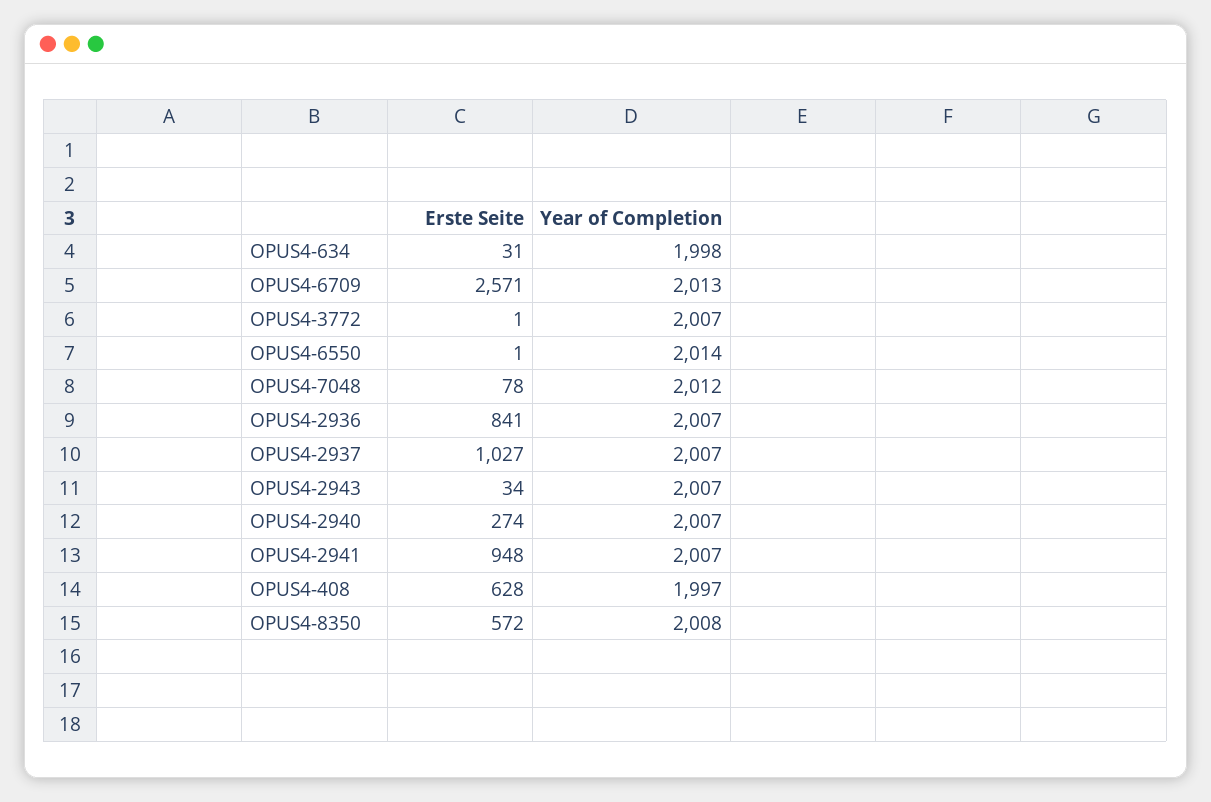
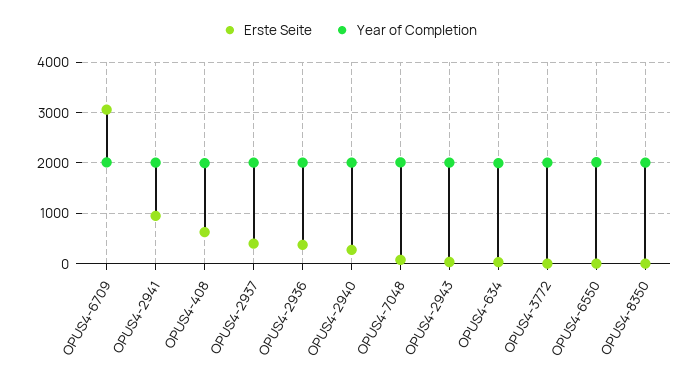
Erste Seite, OPUS4-6709: 2571 -> 3000
Erste Seite, OPUS4-2936: 841 -> 400
Erste Seite, OPUS4-2937: 1027 -> 400
Erste Seite, OPUS4-8350: 572 -> 0

